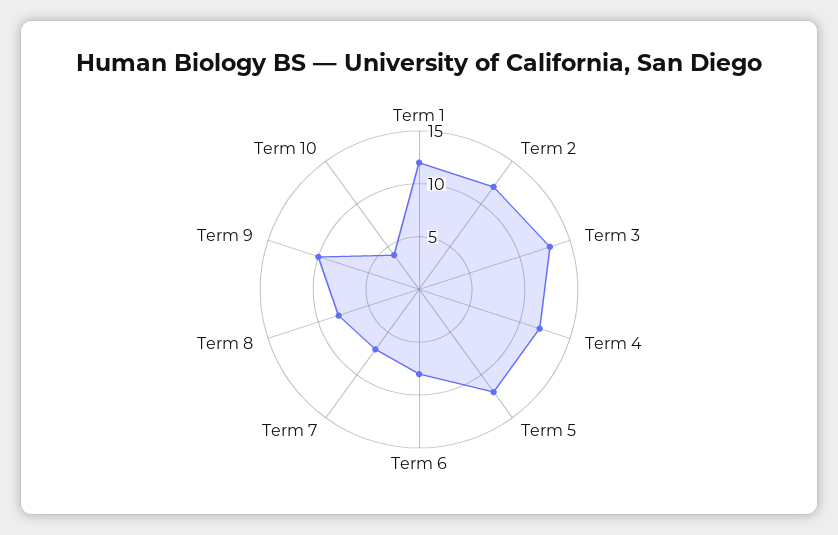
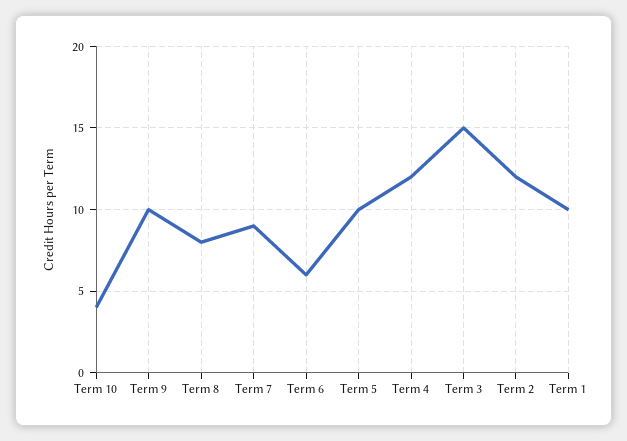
Term 1: 12 -> 10
Term 3: 13 -> 15
Term 5: 12 -> 10
Term 6: 8 -> 6
Term 7: 7 -> 9

